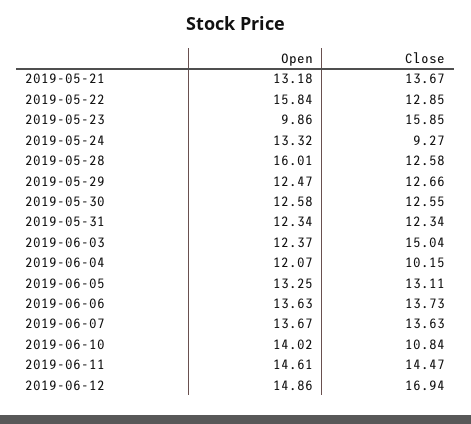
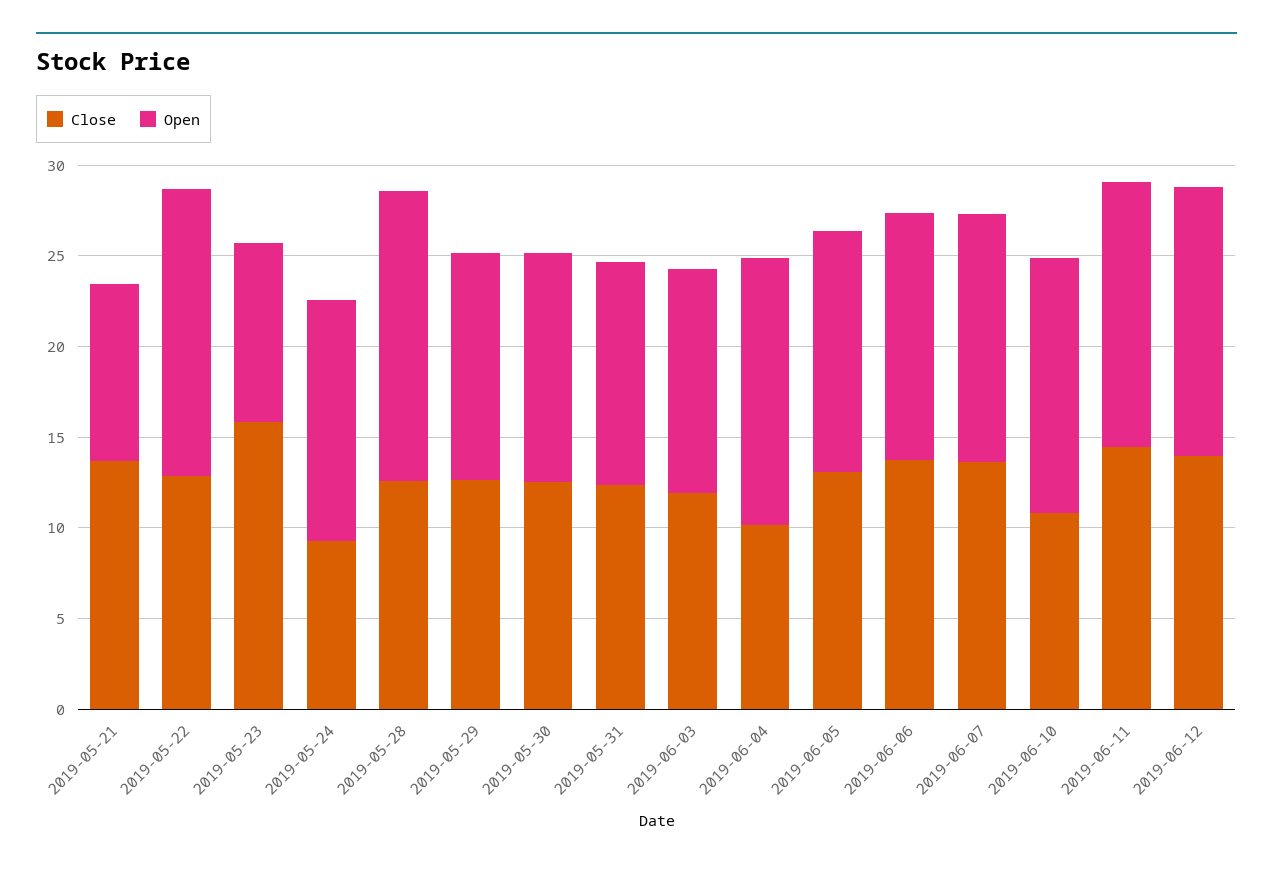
Open, 2019-05-21: 13.18 -> 10
Close, 2019-06-03: 15.04 -> 12
Open, 2019-06-04: 12.07 -> 15
Close, 2019-06-12: 16.94 -> 14

